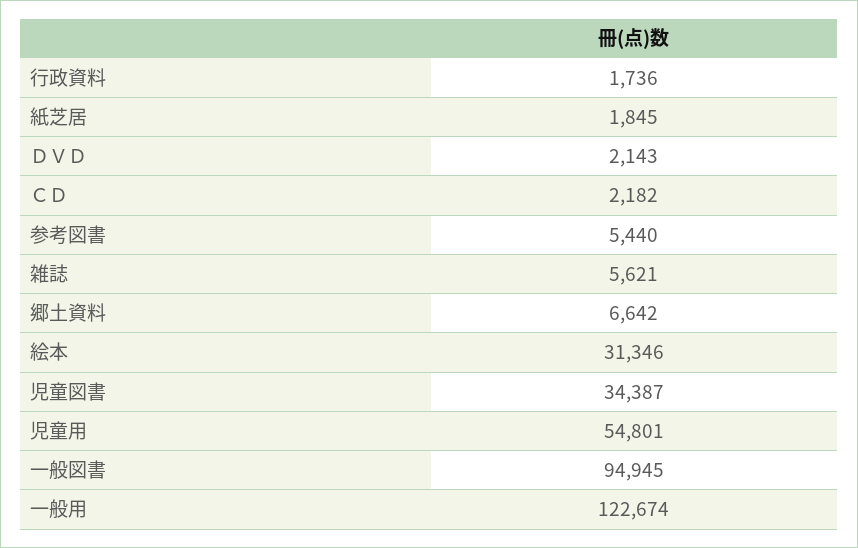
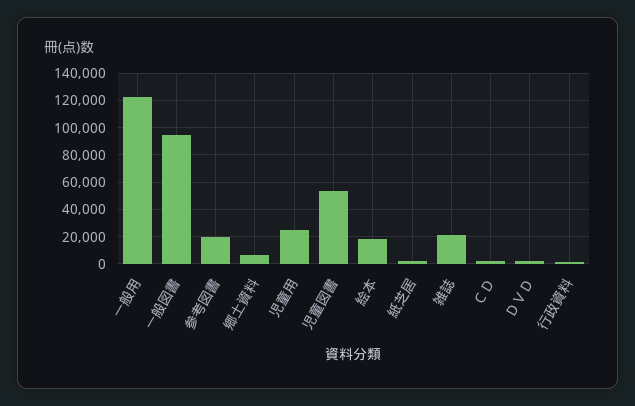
参考図書: 5440 -> 20000
雑誌: 5621 -> 20000
絵本: 31346 -> 20000
児童図書: 34387 -> 55000
児童用: 54801 -> 25000

